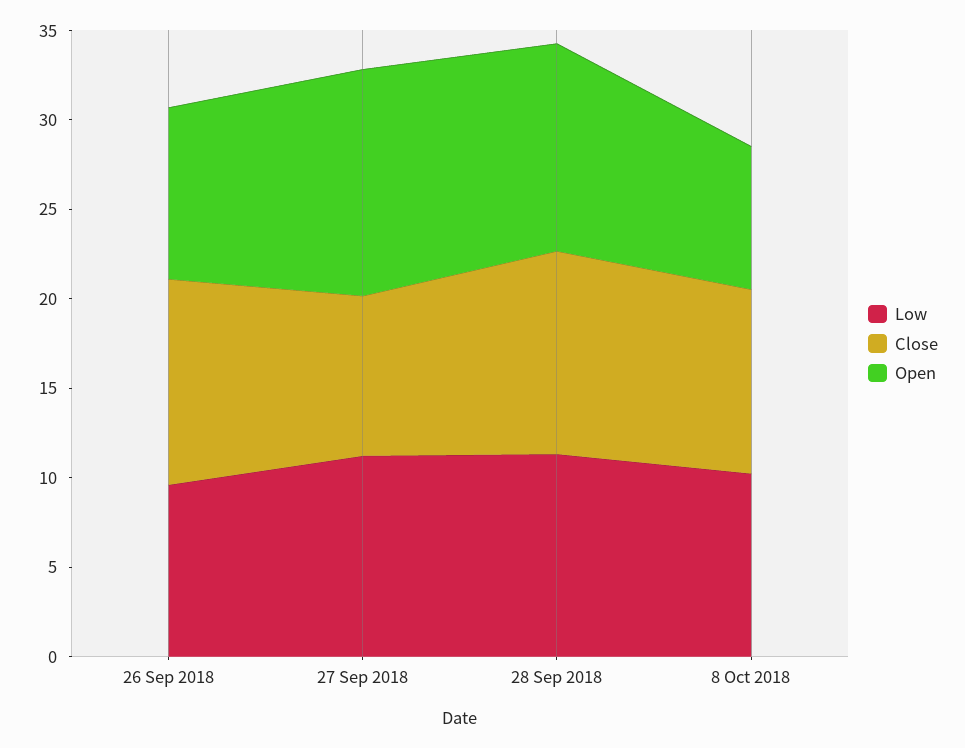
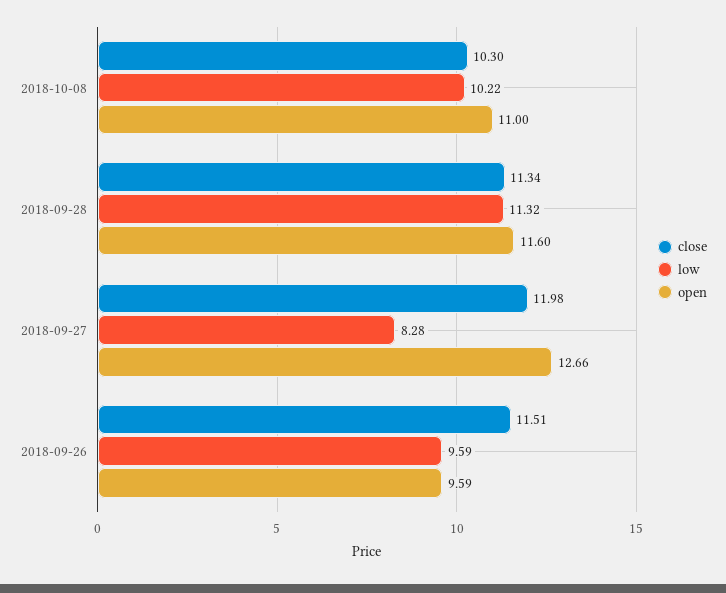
Low, 27 Sep 2018: 11 -> 8.28
Close, 27 Sep 2018: 9 -> 11.98
Open, 8 Oct 2018: 8 -> 11

